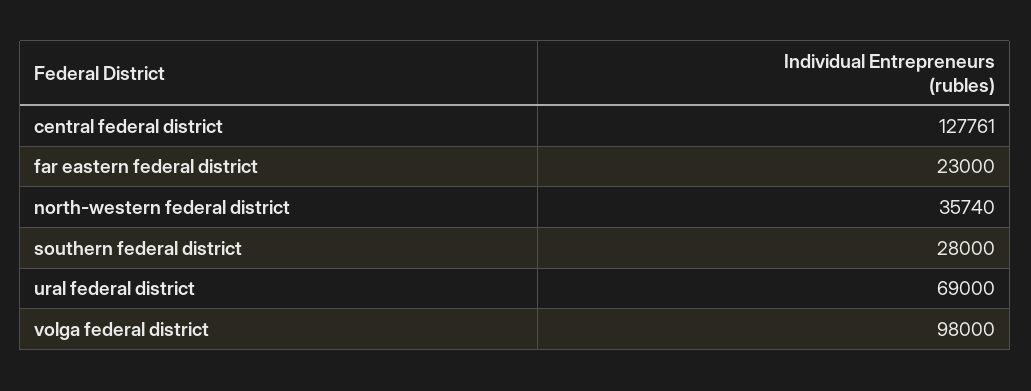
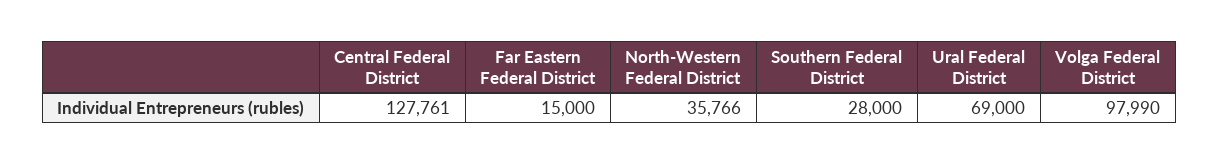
far eastern federal district: 23000 -> 15000
north-western federal district: 35740 -> 35766
volga federal district: 98000 -> 97990

